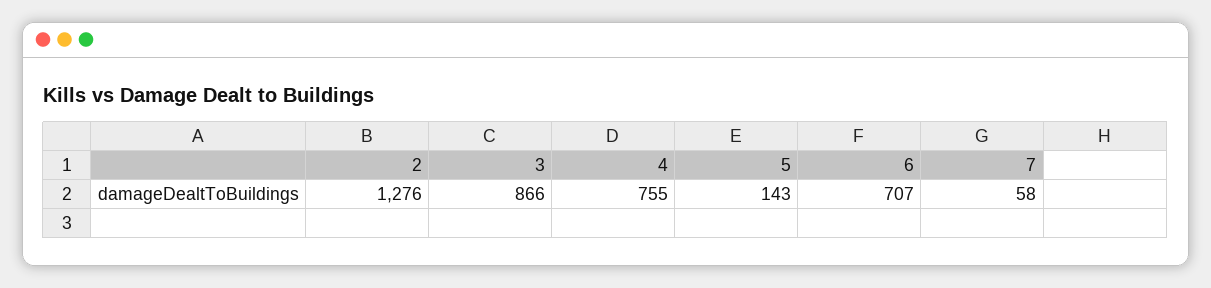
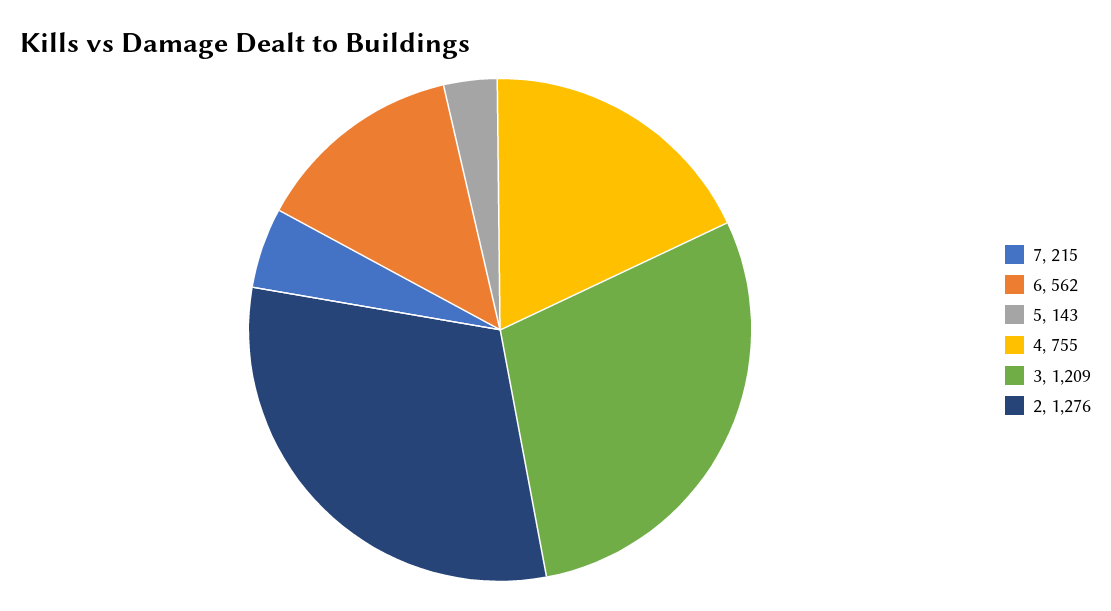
3: 866 -> 1209
6: 707 -> 562
7: 58 -> 215

